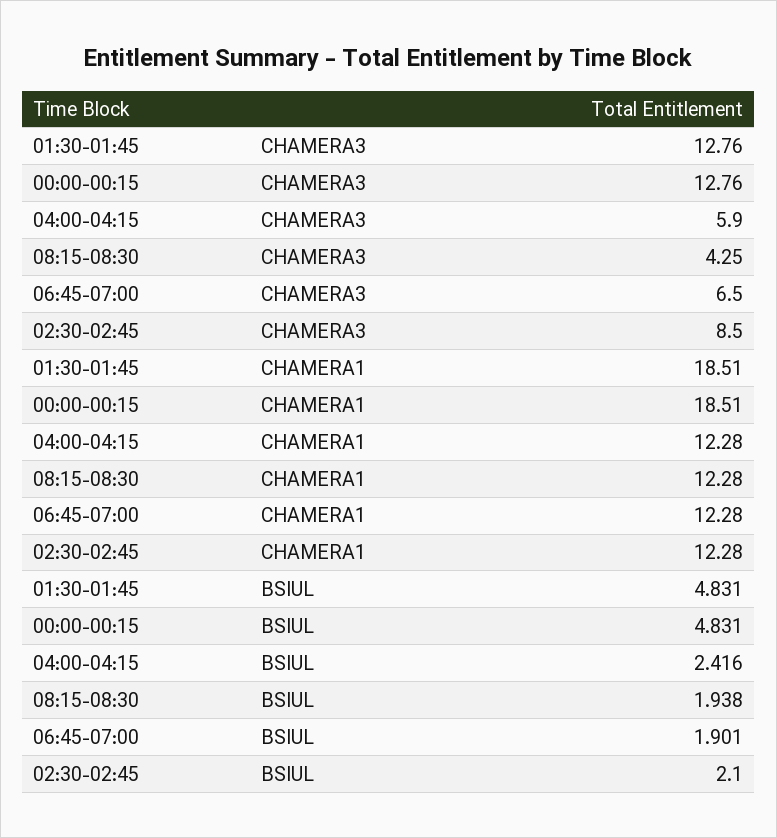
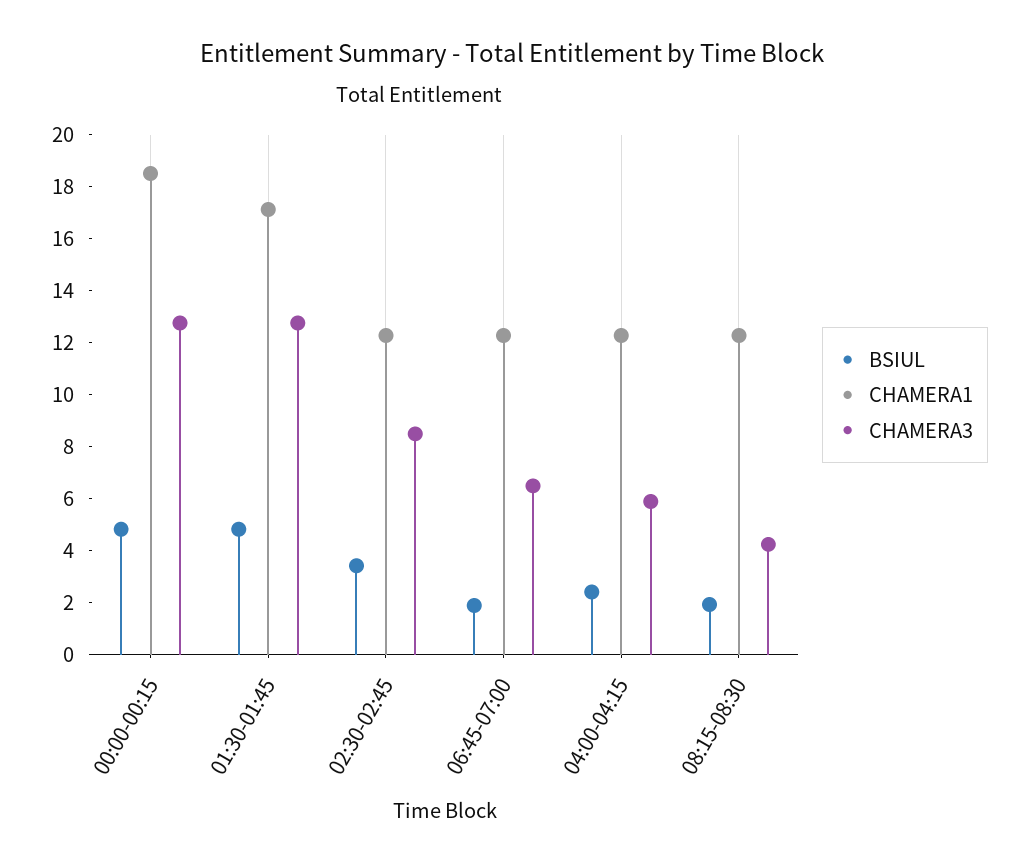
CHAMERA1, 01:30-01:45: 18.51 -> 17
BSIUL, 02:30-02:45: 2.1 -> 3.5

